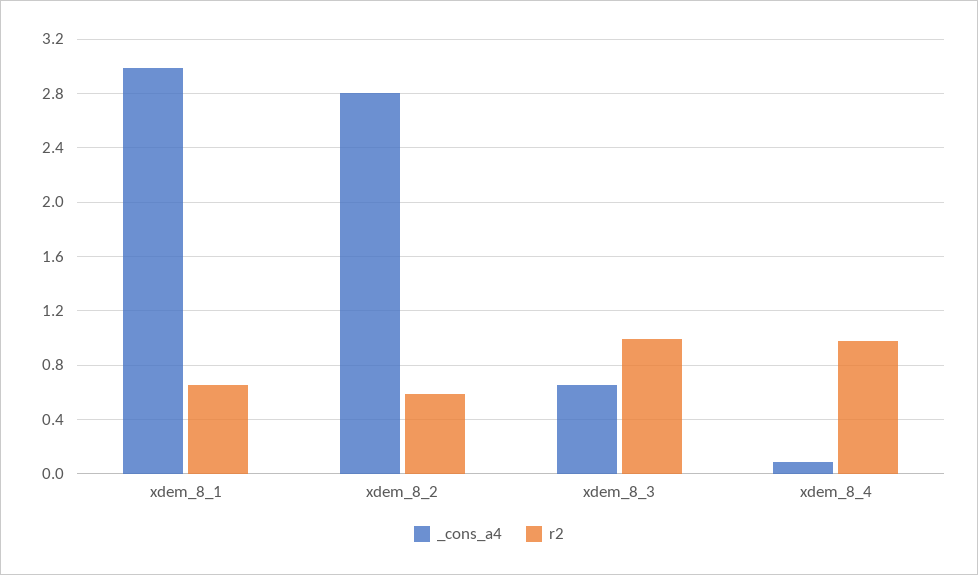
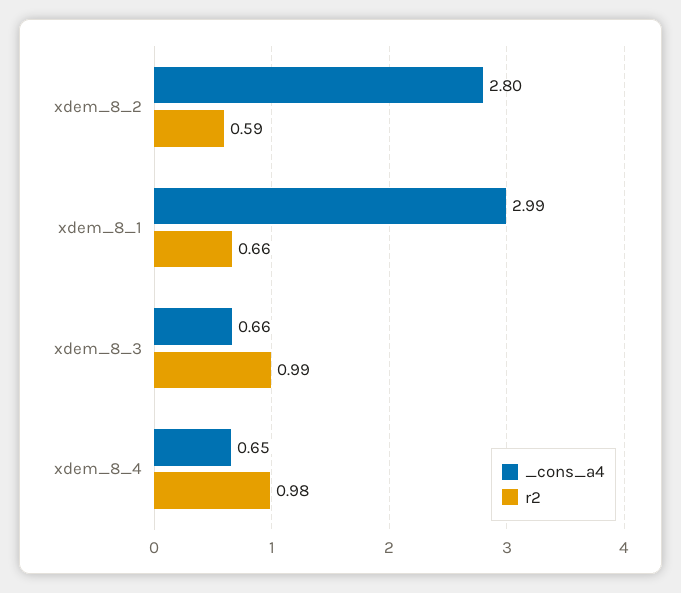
_cons_a4, xdem_8_4: 0.1 -> 0.65

